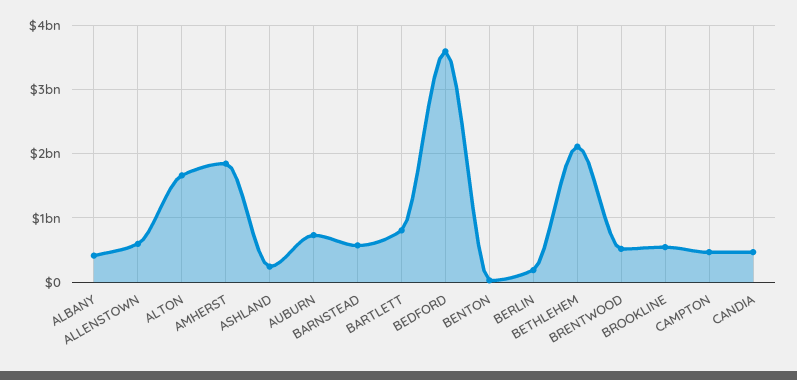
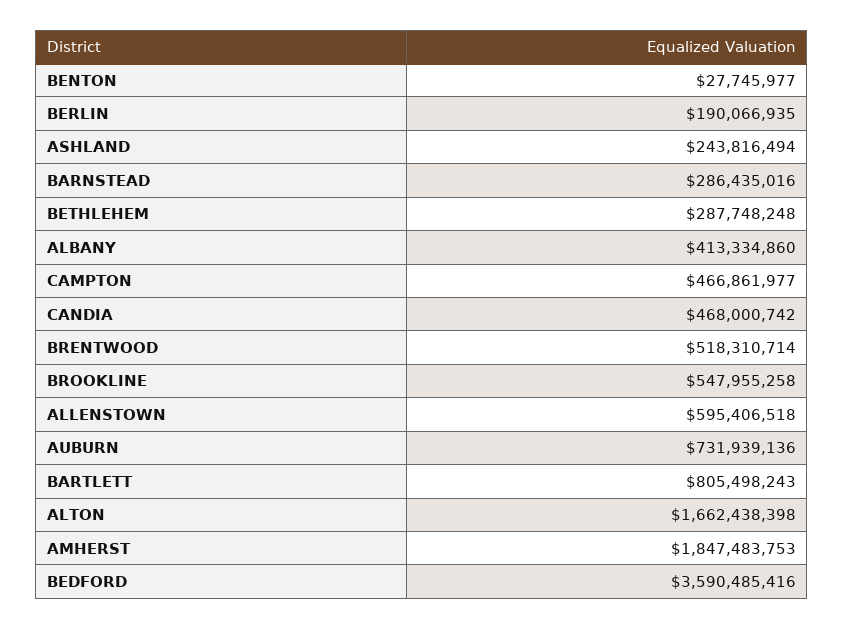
BARNSTEAD: 600000000 -> 286435016
BETHLEHEM: 2100000000 -> 287748248

